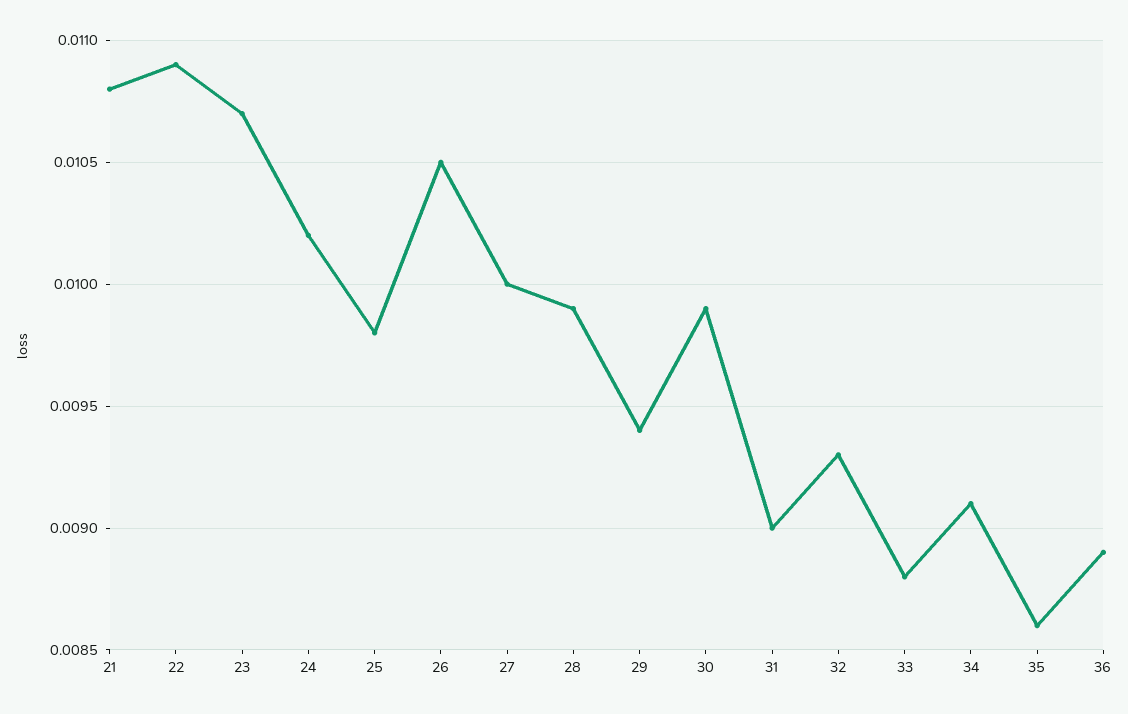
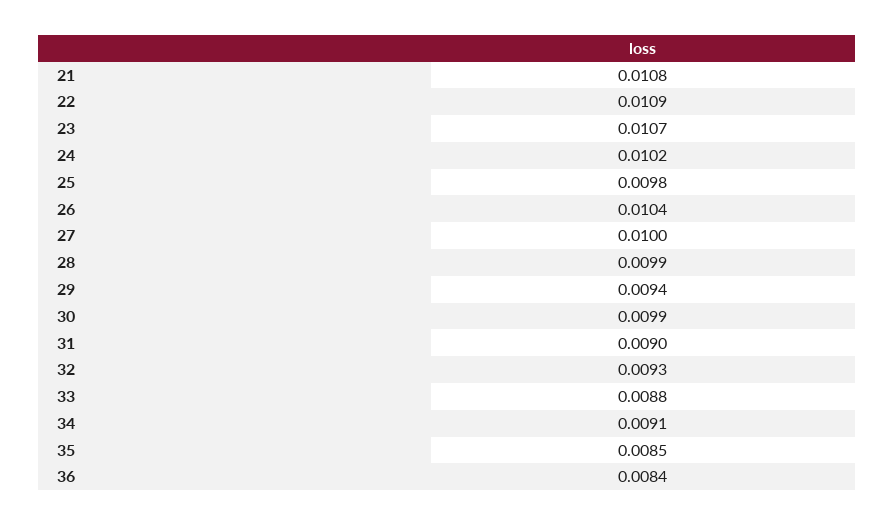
26: 0.0105 -> 0.0104
35: 0.0086 -> 0.0085
36: 0.0089 -> 0.0084

